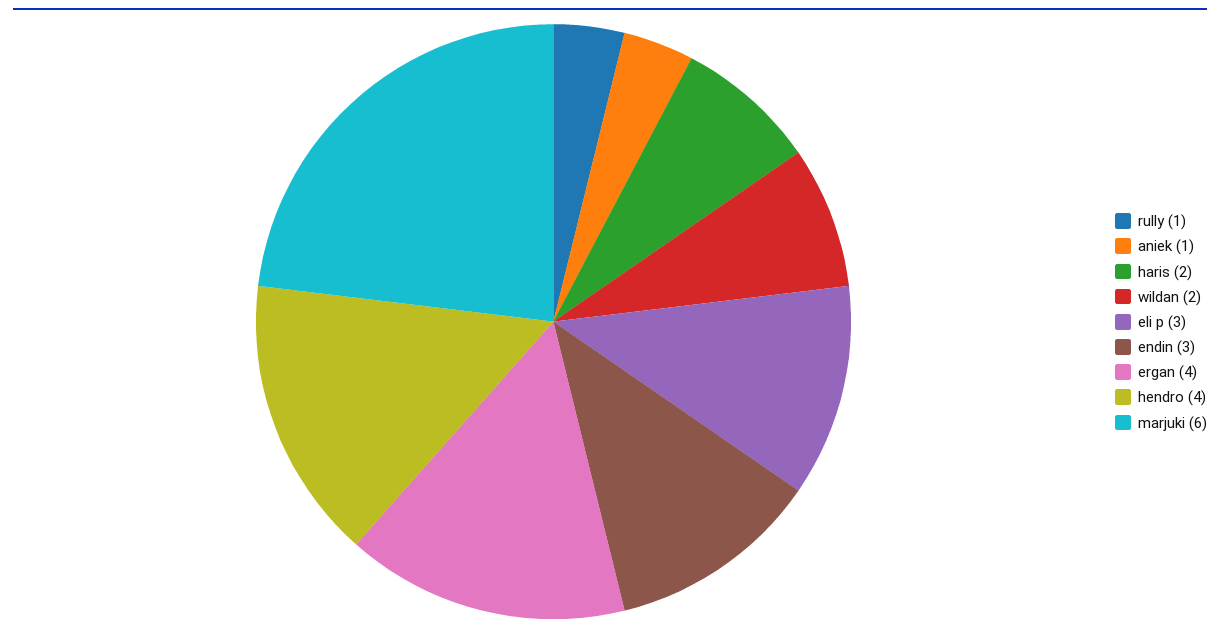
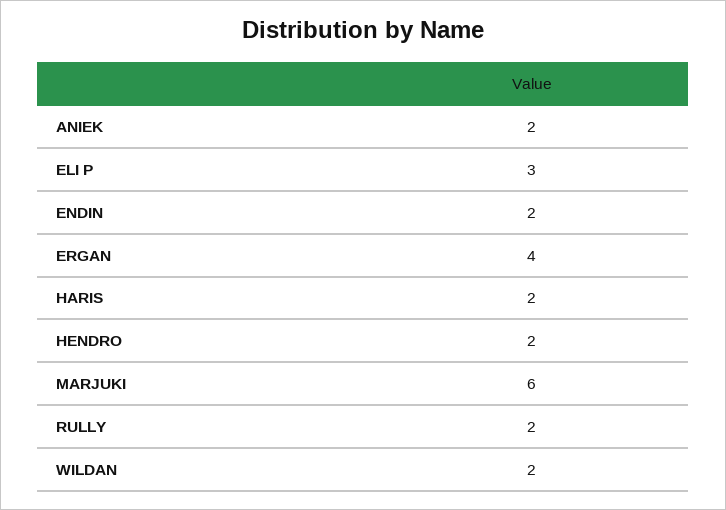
rully: 1 -> 2
aniek: 1 -> 2
endin: 3 -> 2
hendro: 4 -> 2

